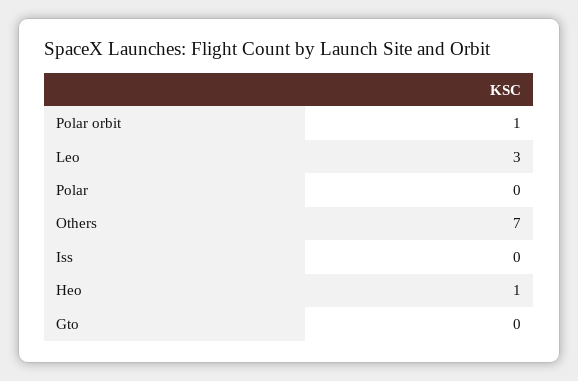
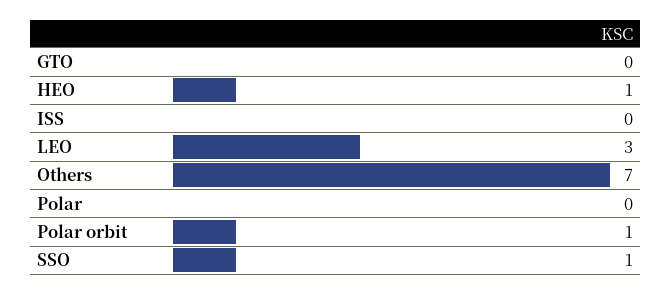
SSO: none -> 1

